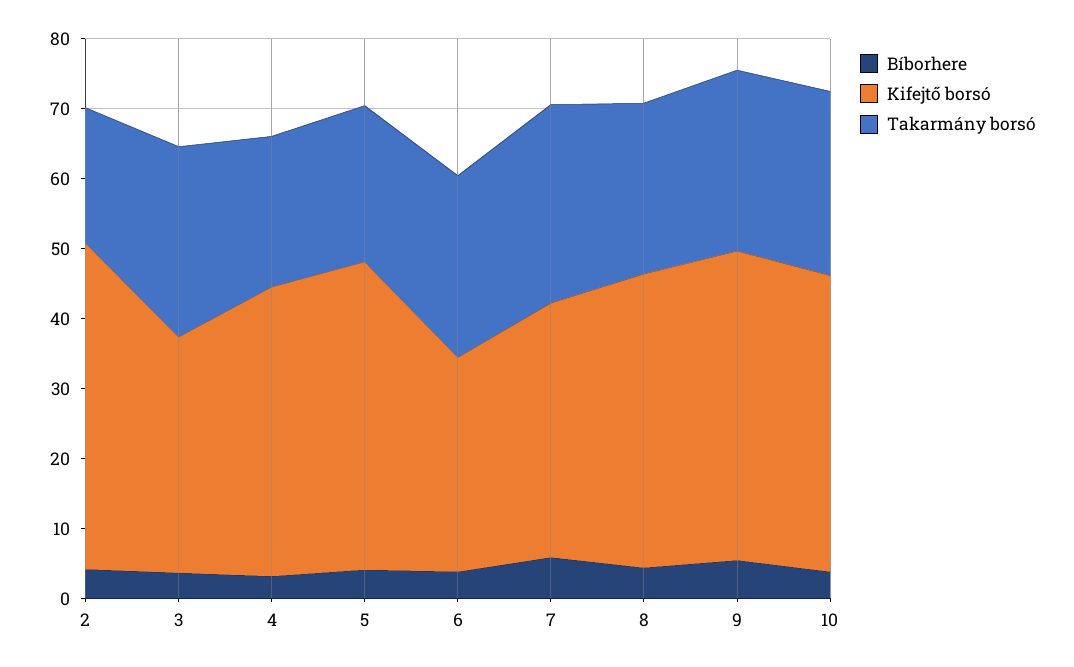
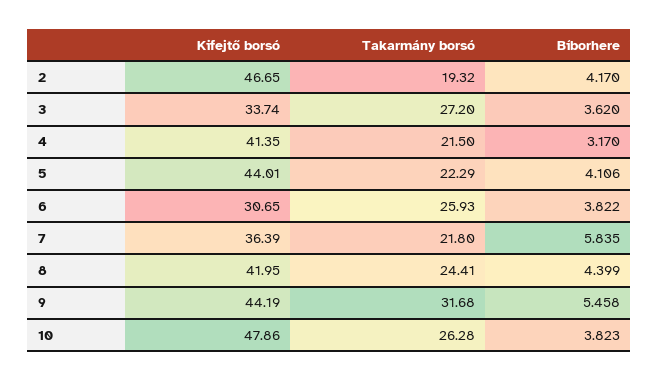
Takarmány borsó, 7: 28 -> 21.8
Takarmány borsó, 9: 26 -> 31.68
Kifejtő borsó, 10: 42 -> 47.86

